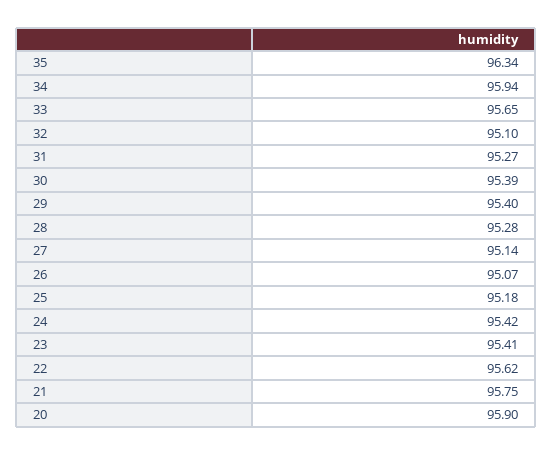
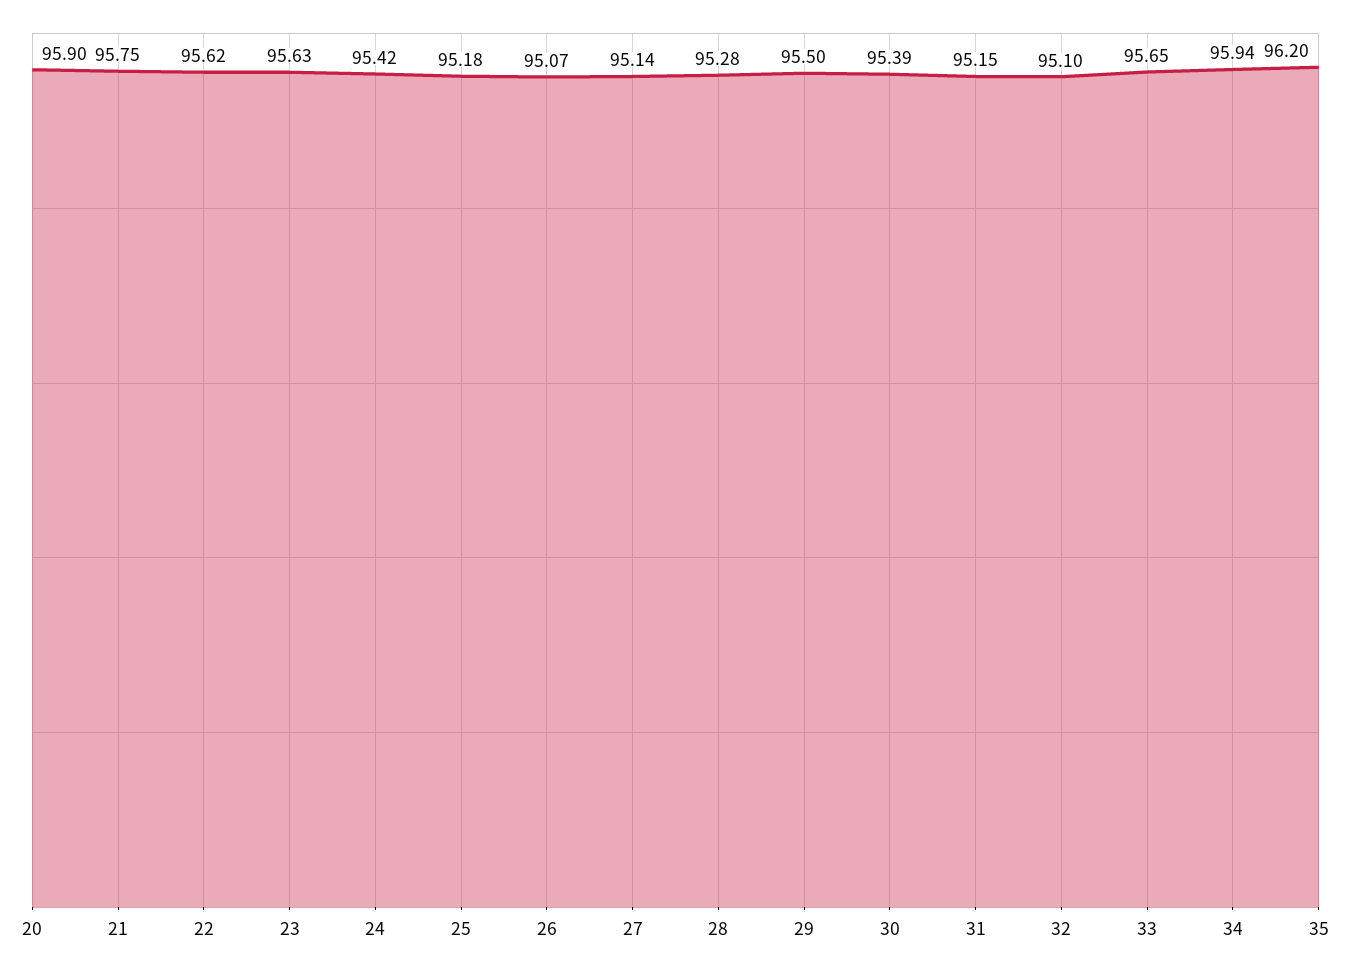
35: 96.34 -> 96.2
31: 95.27 -> 95.15
29: 95.4 -> 95.5
23: 95.41 -> 95.63

